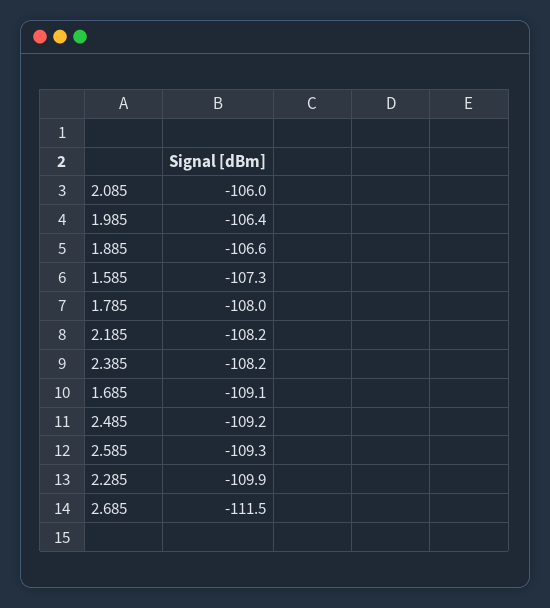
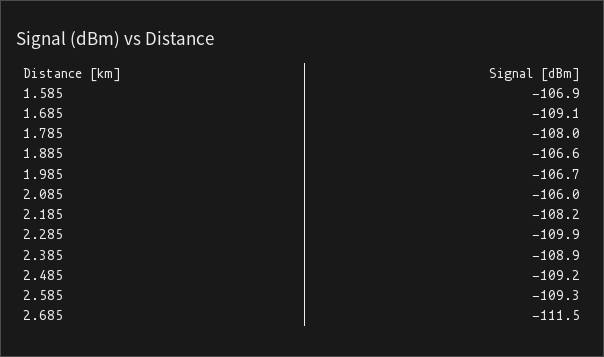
1.985: -106.4 -> -106.7
1.585: -107.3 -> -106.9
2.385: -108.2 -> -108.9

